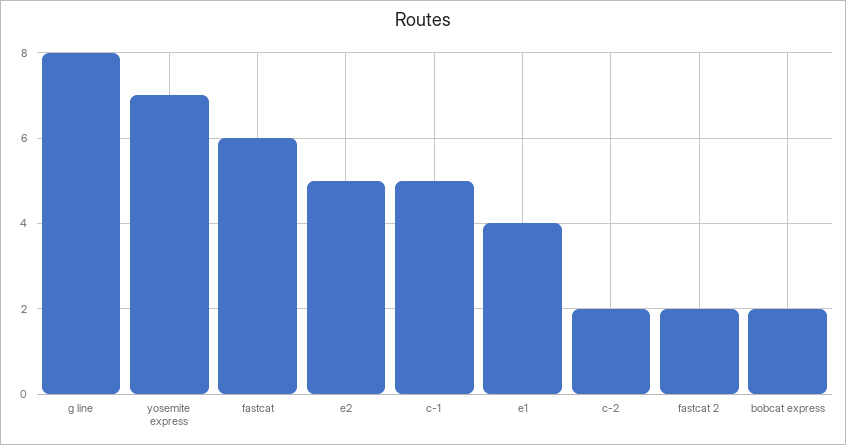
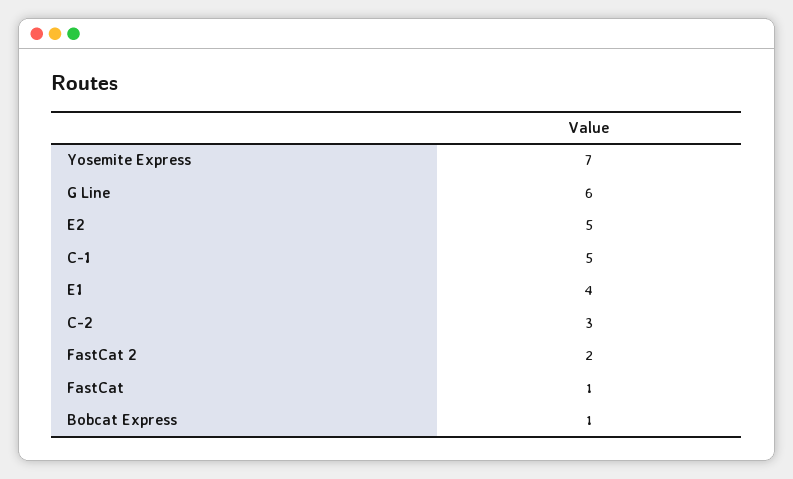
g line: 8 -> 6
fastcat: 6 -> 1
c-2: 2 -> 3
bobcat express: 2 -> 1

